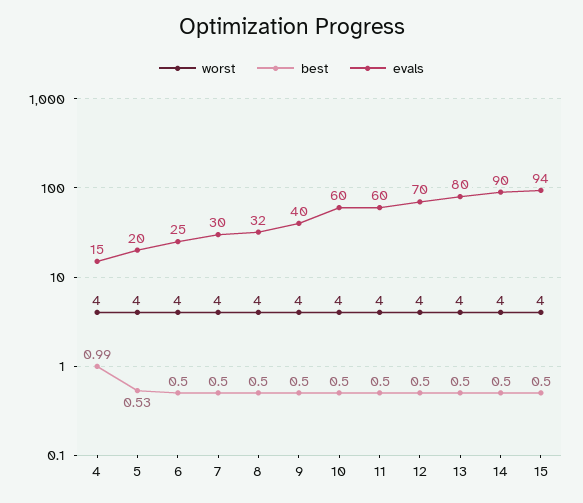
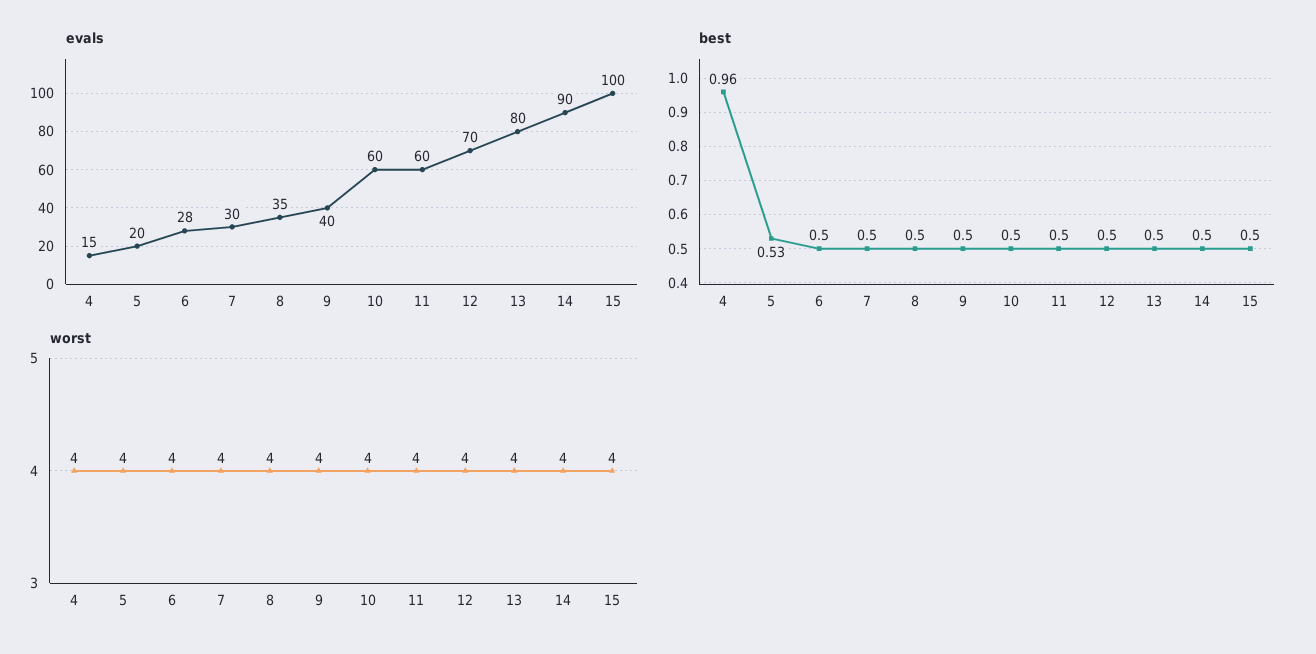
best, 4: 0.99 -> 0.96
evals, 6: 25 -> 28
evals, 8: 32 -> 35
evals, 15: 94 -> 100

